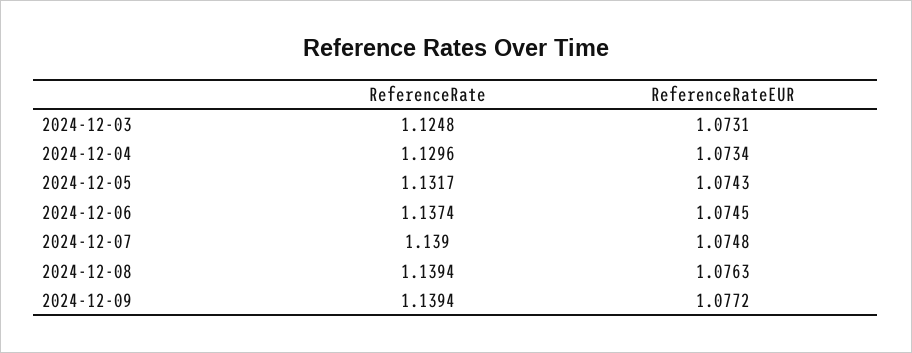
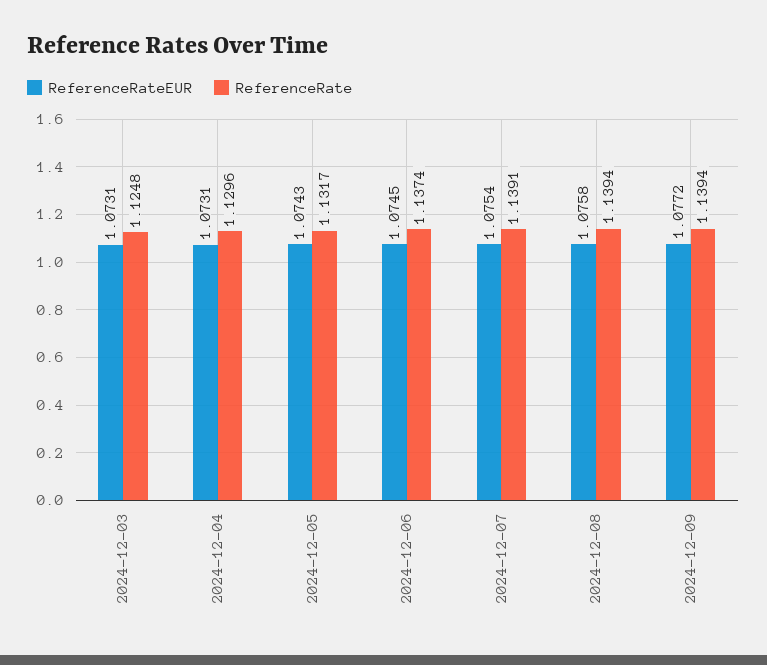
ReferenceRateEUR, 2024-12-04: 1.0734 -> 1.0731
ReferenceRate, 2024-12-07: 1.139 -> 1.1391
ReferenceRateEUR, 2024-12-07: 1.0748 -> 1.0754
ReferenceRateEUR, 2024-12-08: 1.0763 -> 1.0758

